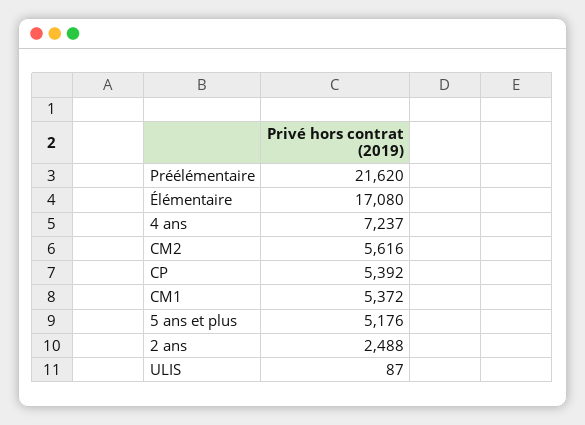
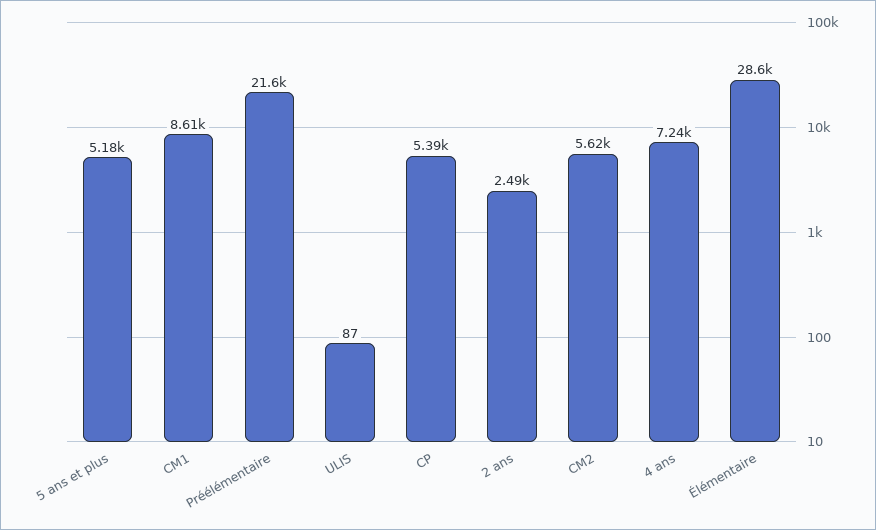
Élémentaire: 17080 -> 28600
CM1: 5372 -> 8610

